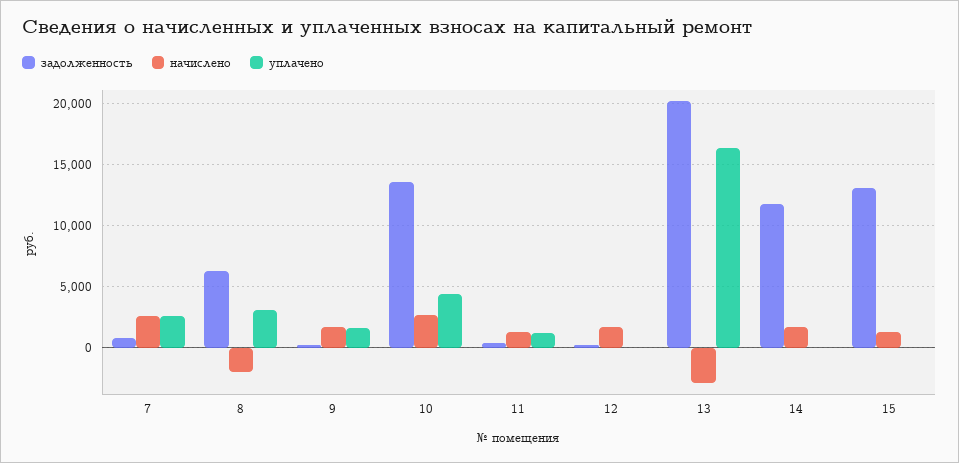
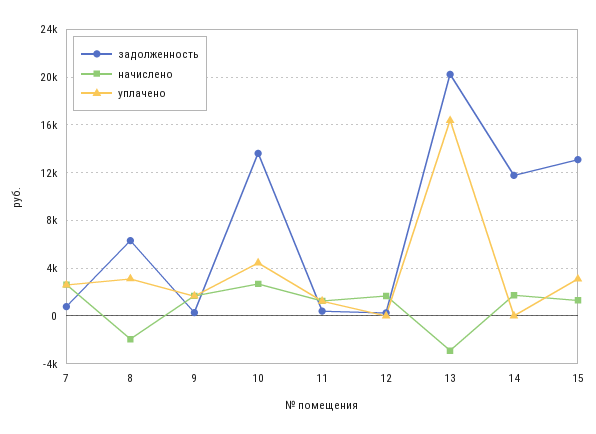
уплачено, 15: 0 -> 3000

